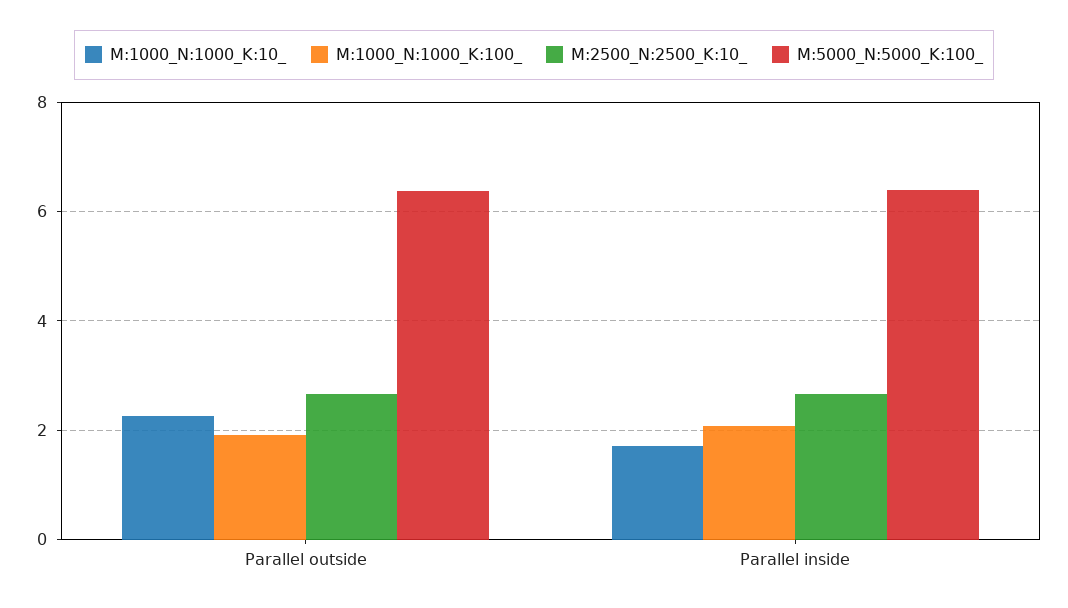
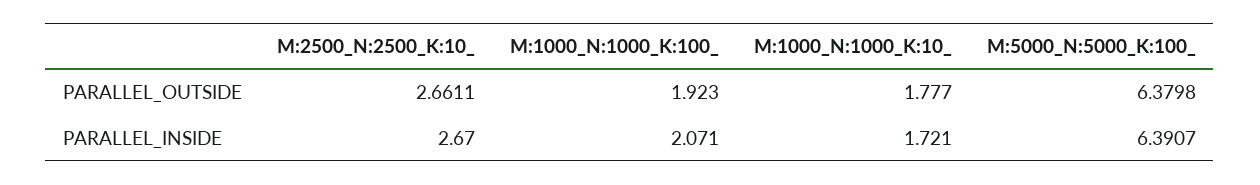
M:1000_N:1000_K:10_, Parallel outside: 2.2 -> 1.777

